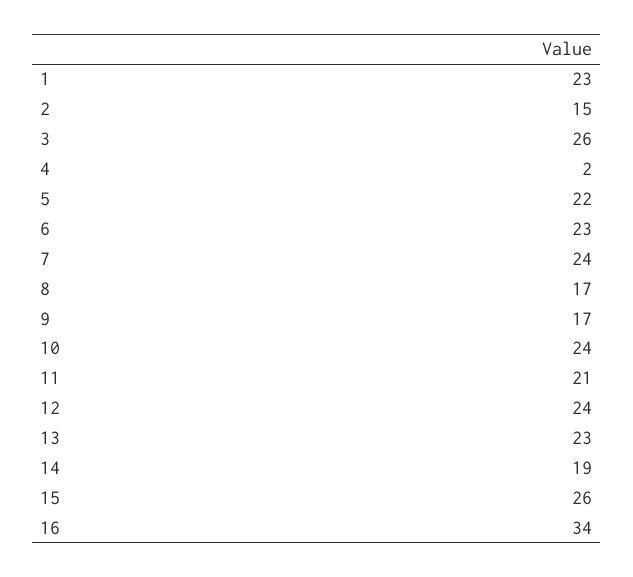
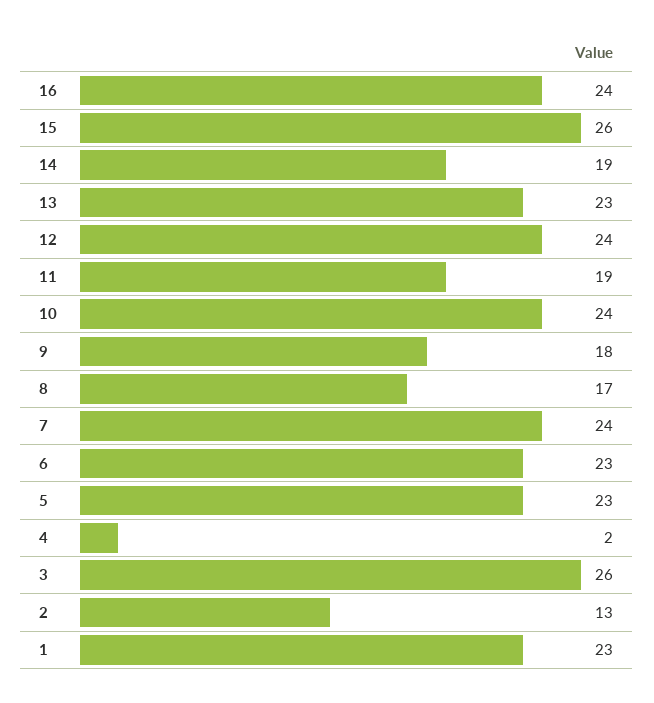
2: 15 -> 13
5: 22 -> 23
9: 17 -> 18
11: 21 -> 19
16: 34 -> 24

